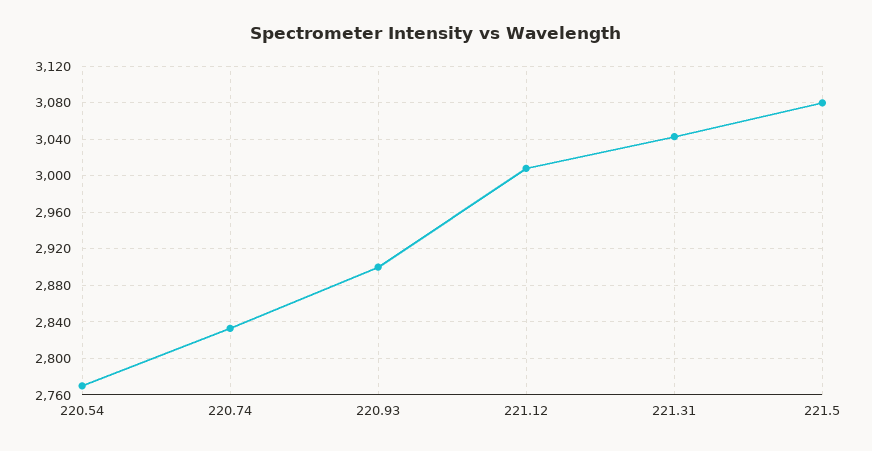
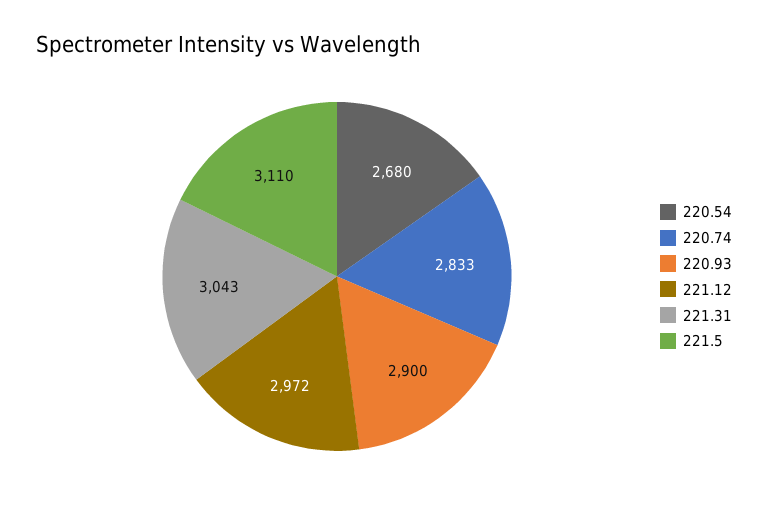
220.54: 2770 -> 2680
221.12: 3010 -> 2972
221.5: 3080 -> 3110

